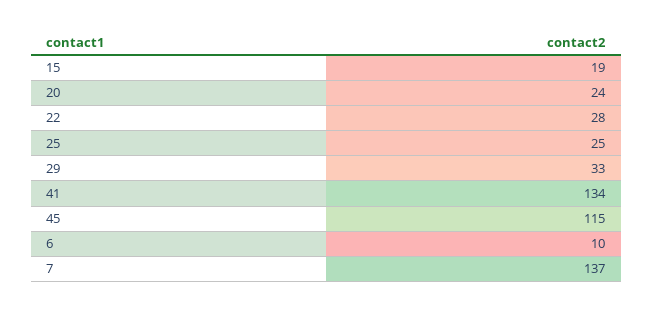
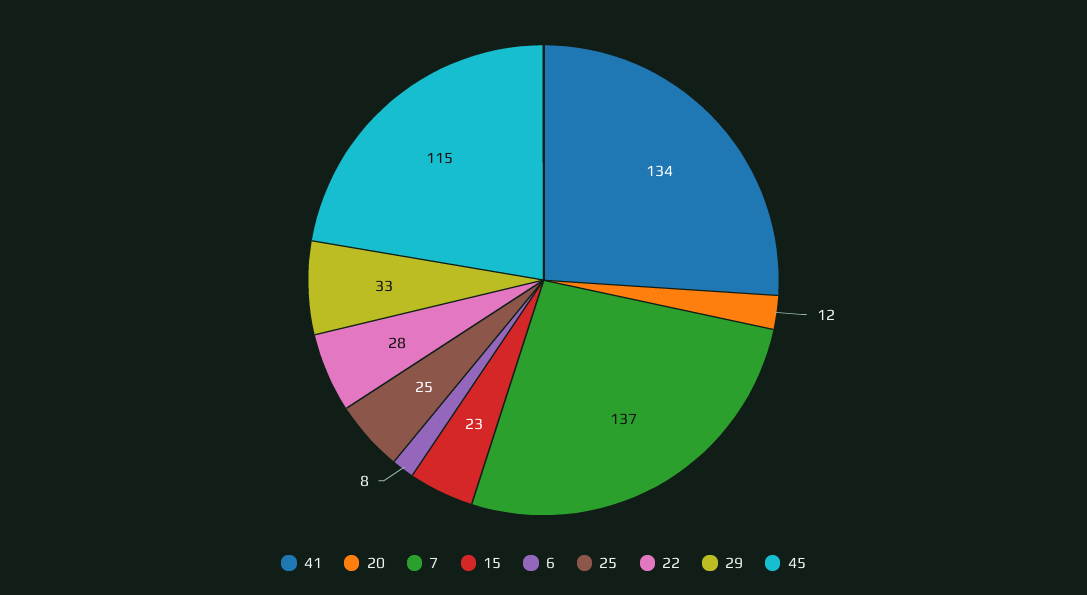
15: 19 -> 23
20: 24 -> 12
6: 10 -> 8

